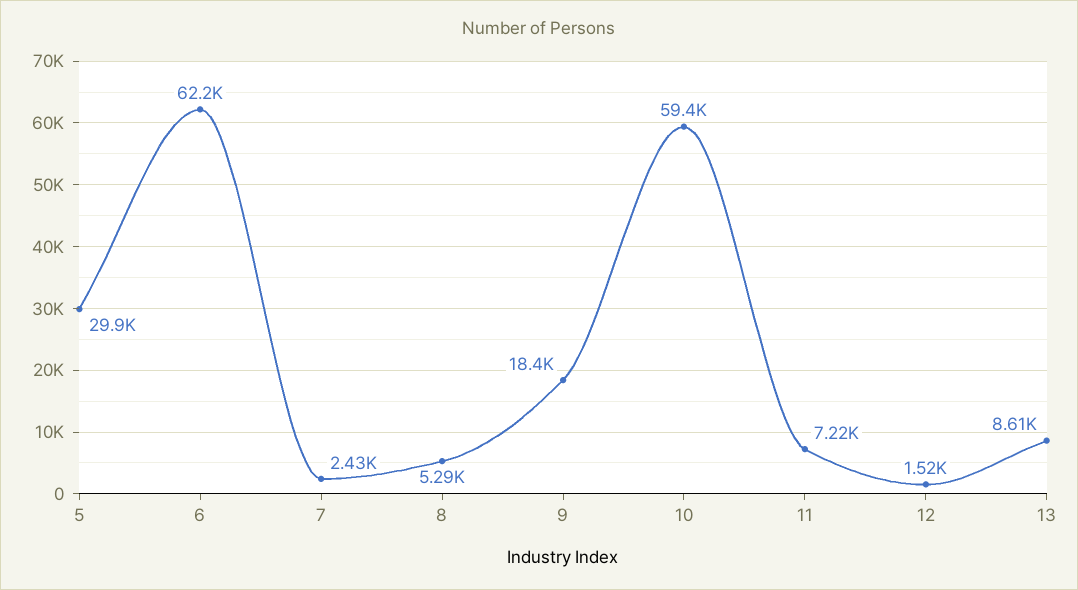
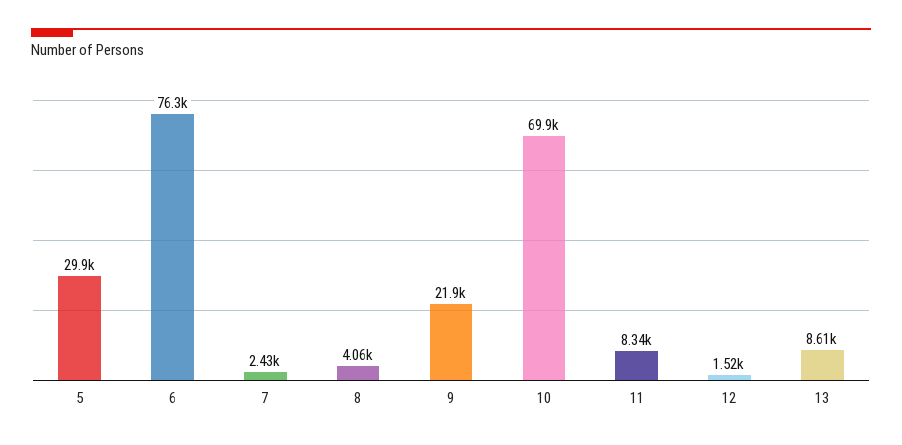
6: 62200 -> 76300
8: 5290 -> 4060
9: 18400 -> 21900
10: 59400 -> 69900
11: 7220 -> 8340

